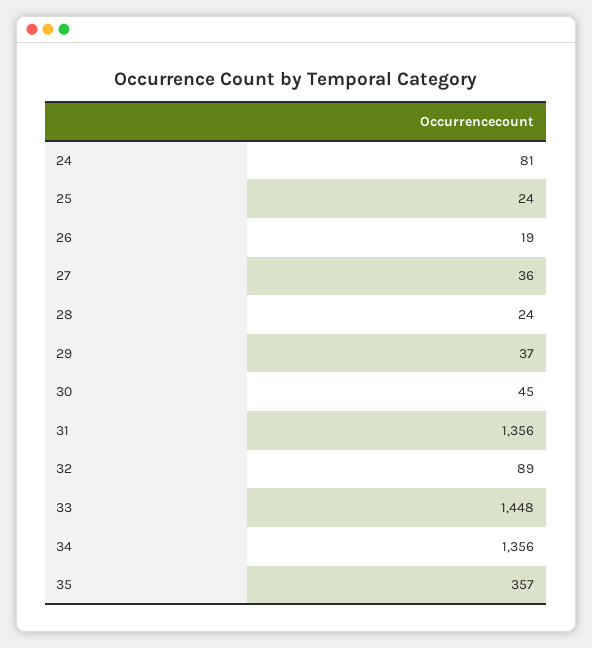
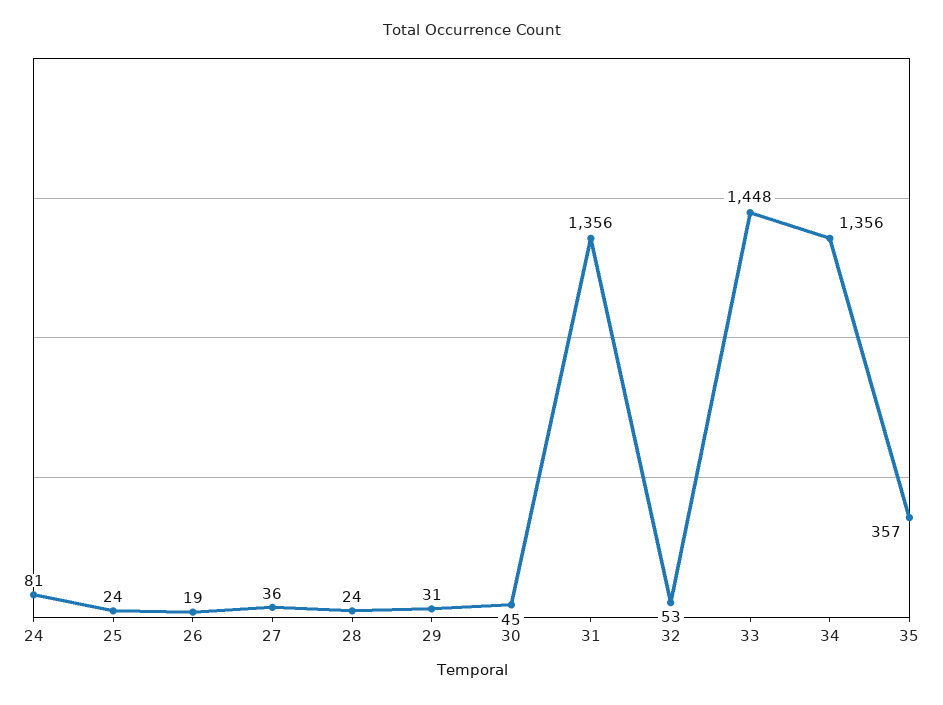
29: 37 -> 31
32: 89 -> 53

